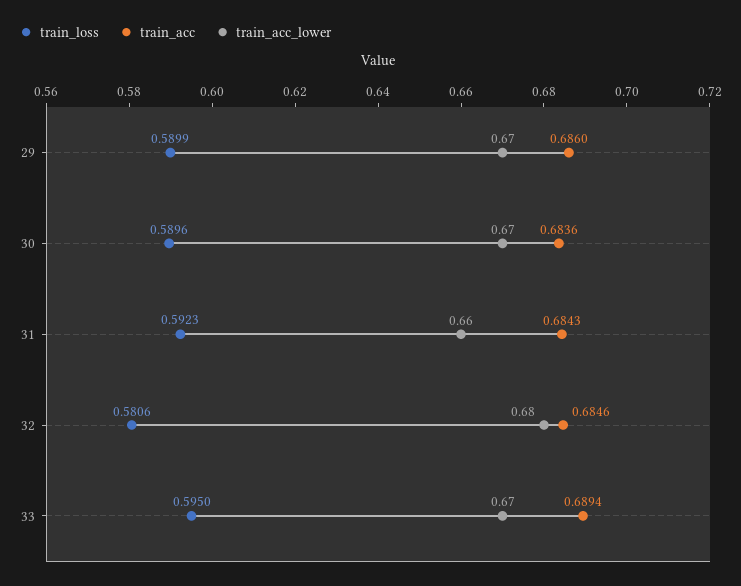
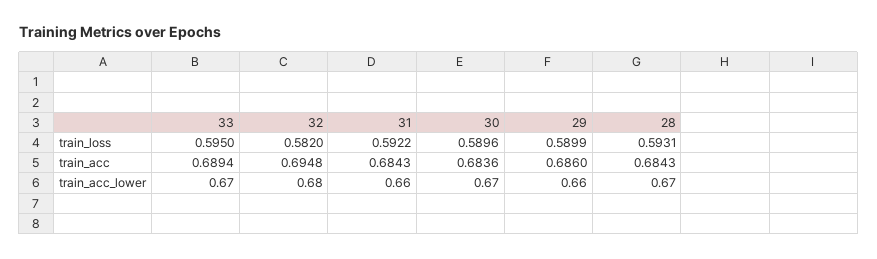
train_acc_lower, 29: 0.67 -> 0.66
train_loss, 31: 0.5923 -> 0.5922
train_loss, 32: 0.5806 -> 0.582
train_acc, 32: 0.6846 -> 0.6948
train_loss, 28: none -> 0.5931
train_acc, 28: none -> 0.6843
train_acc_lower, 28: none -> 0.67

